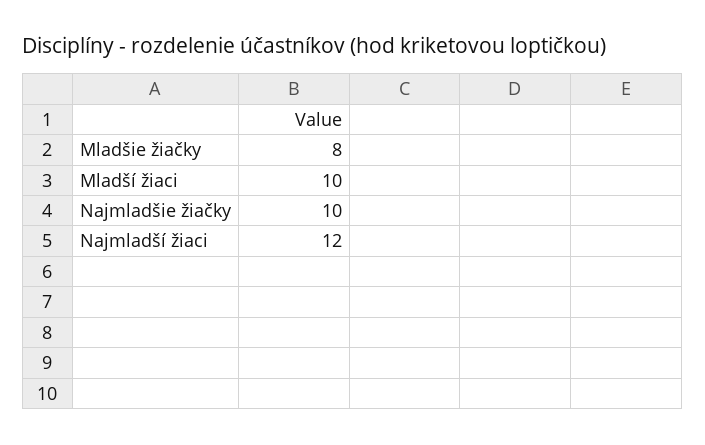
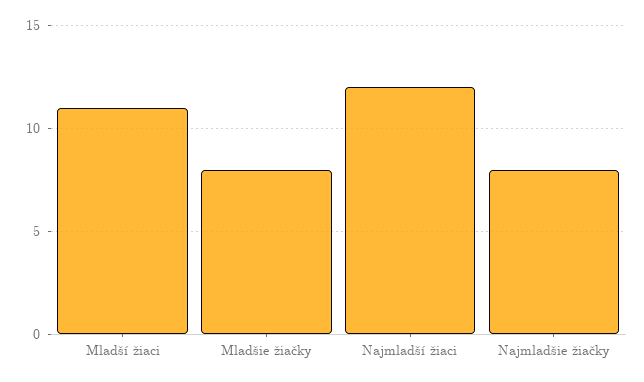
Mladší žiaci: 10 -> 11
Najmladšie žiačky: 10 -> 8

